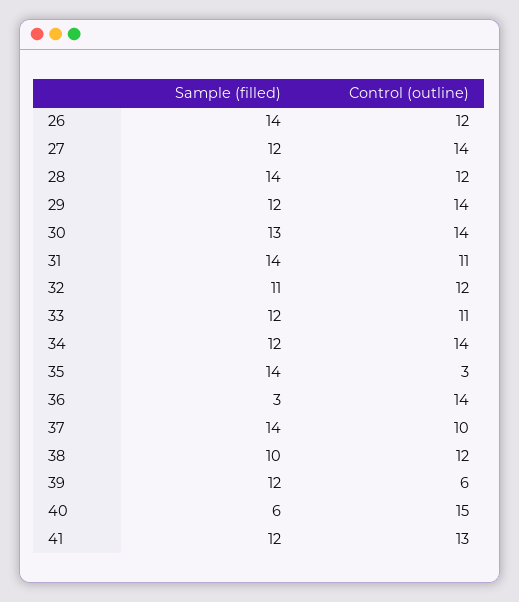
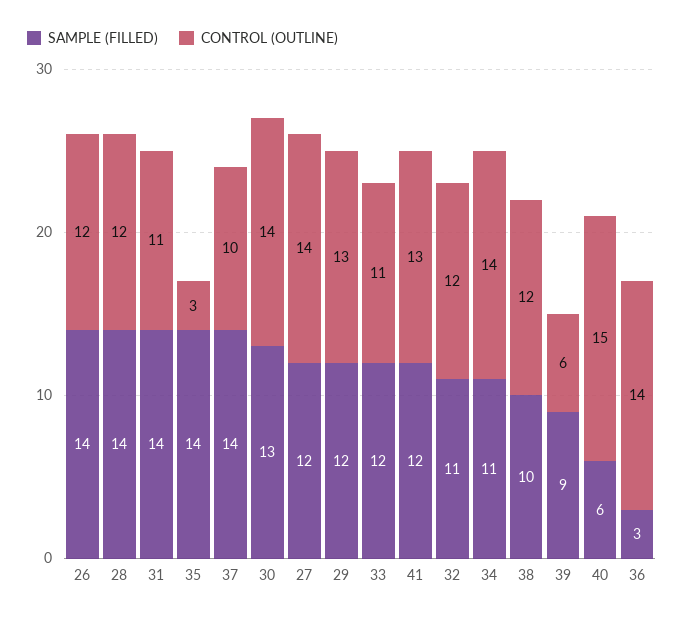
Control (outline), 29: 14 -> 13
Sample (filled), 34: 12 -> 11
Sample (filled), 39: 12 -> 9

